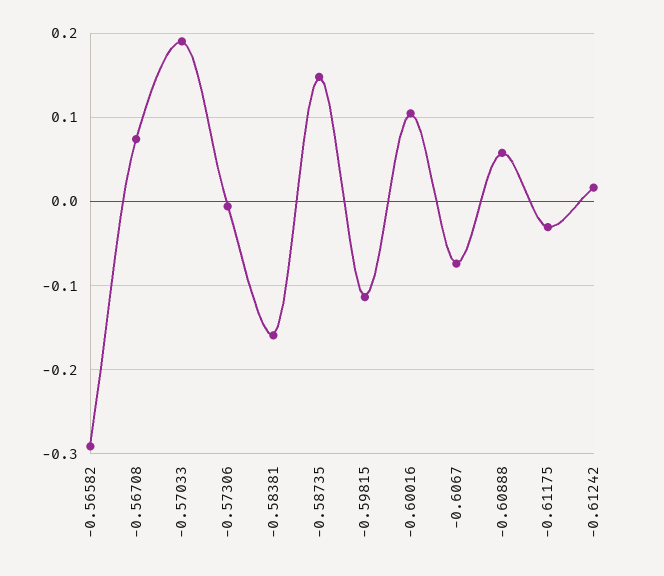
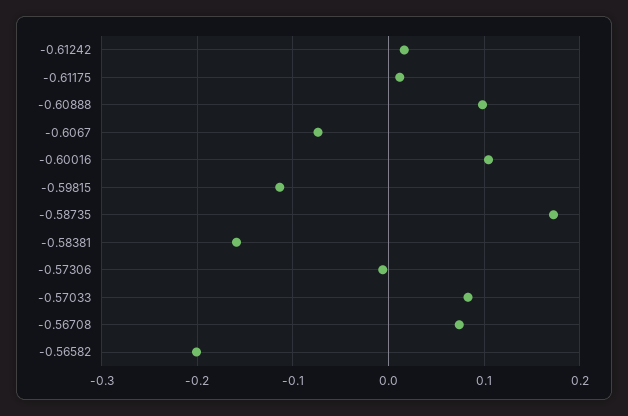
-0.56582: -0.29 -> -0.2
-0.57033: 0.19 -> 0.08
-0.58735: 0.15 -> 0.17
-0.60888: 0.06 -> 0.1
-0.61175: -0.03 -> 0.01

